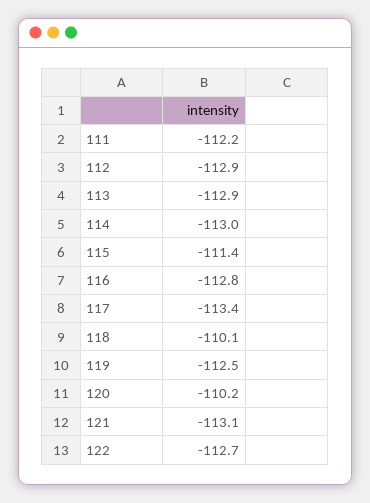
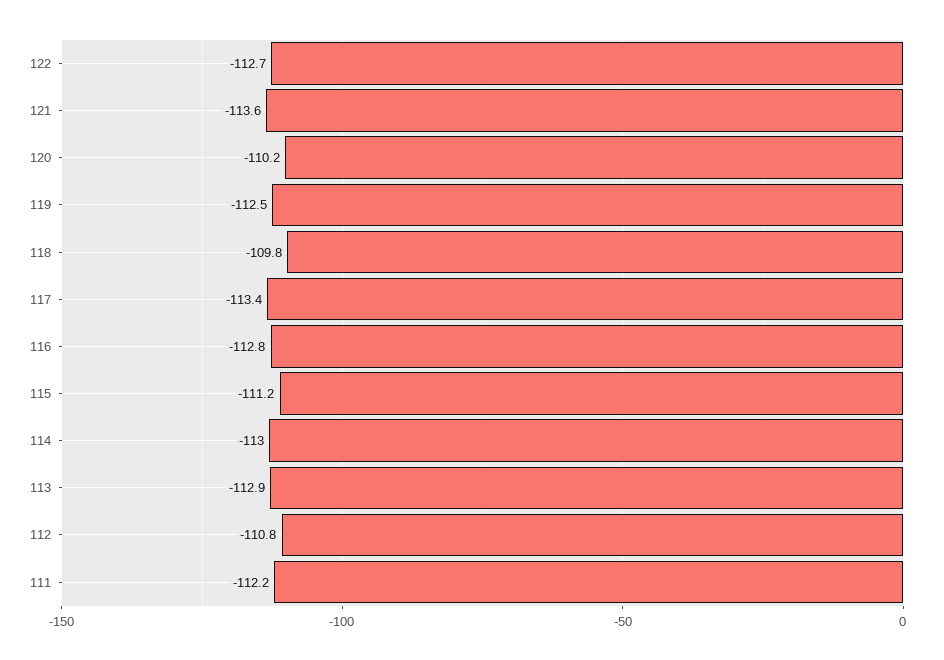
112: -112.9 -> -110.8
115: -111.4 -> -111.2
118: -110.1 -> -109.8
121: -113.1 -> -113.6

